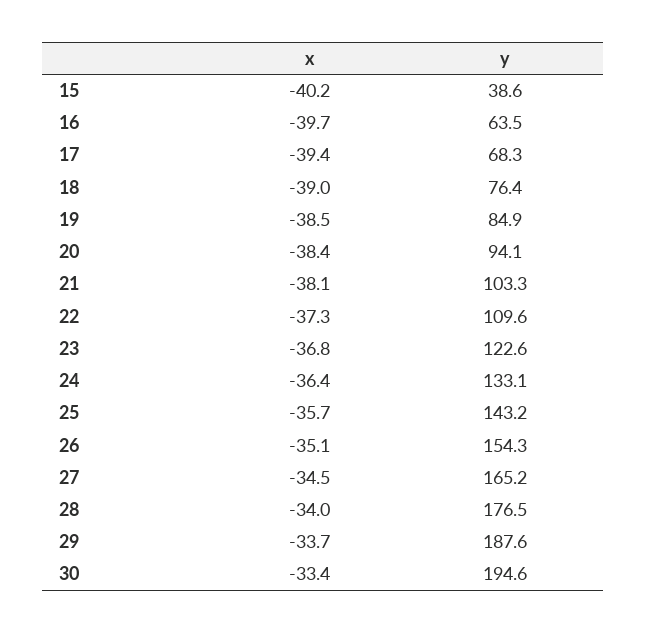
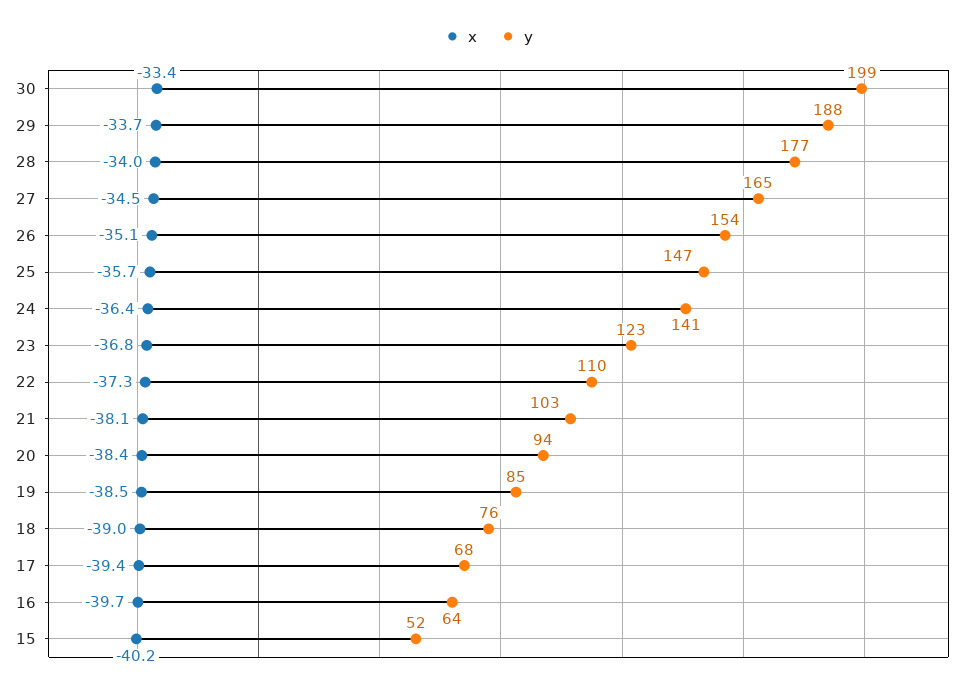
y, 15: 38.6 -> 52
y, 24: 133.1 -> 141
y, 25: 143.2 -> 147
y, 30: 194.6 -> 199

